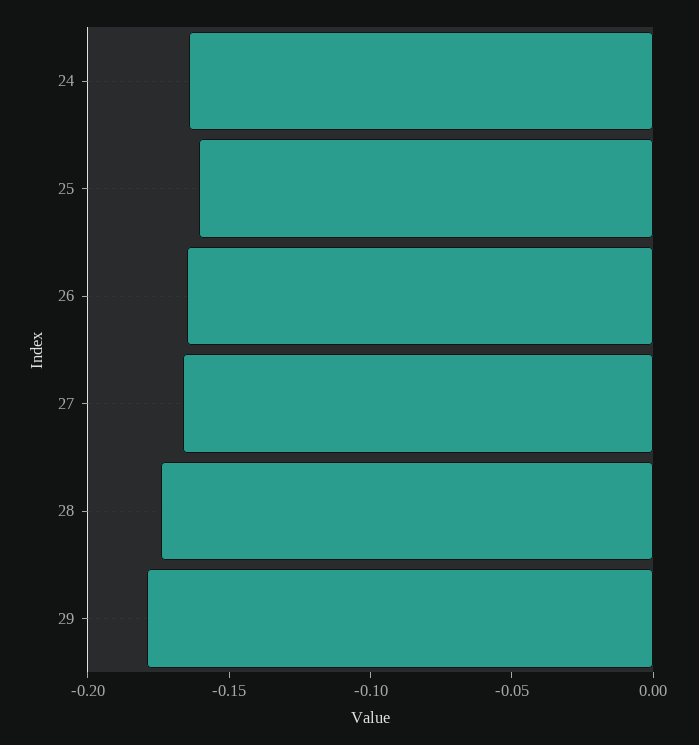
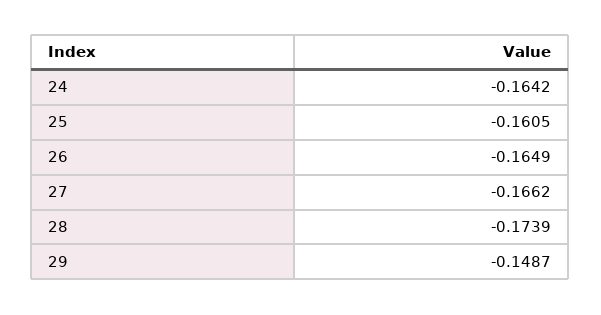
29: -0.18 -> -0.1487

